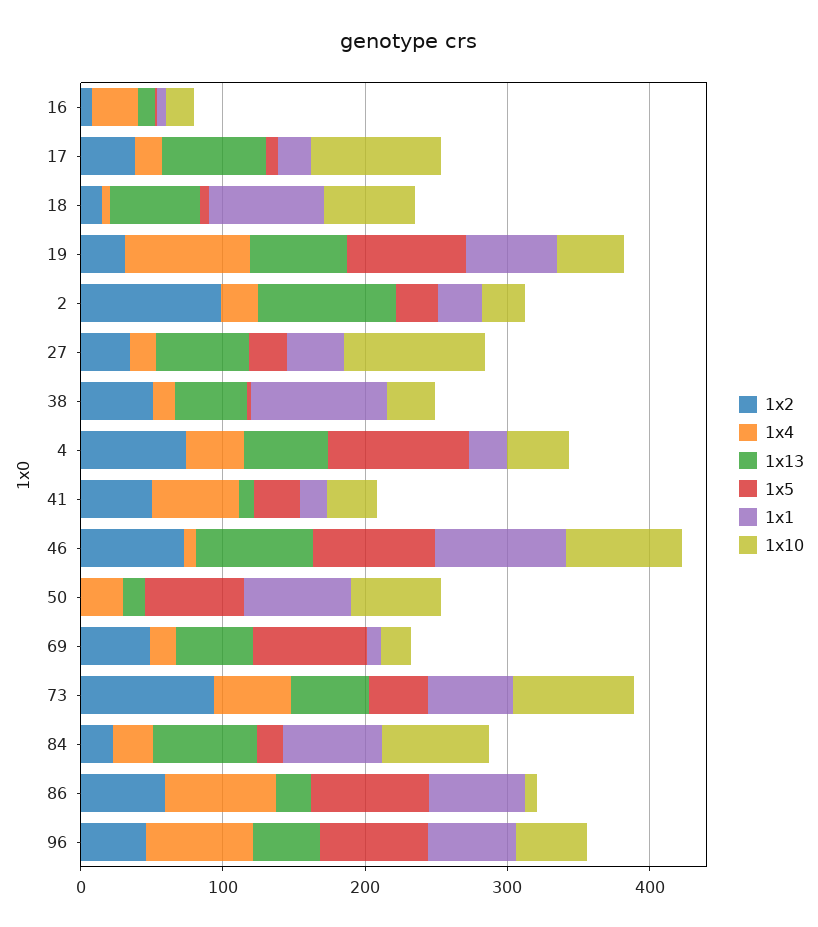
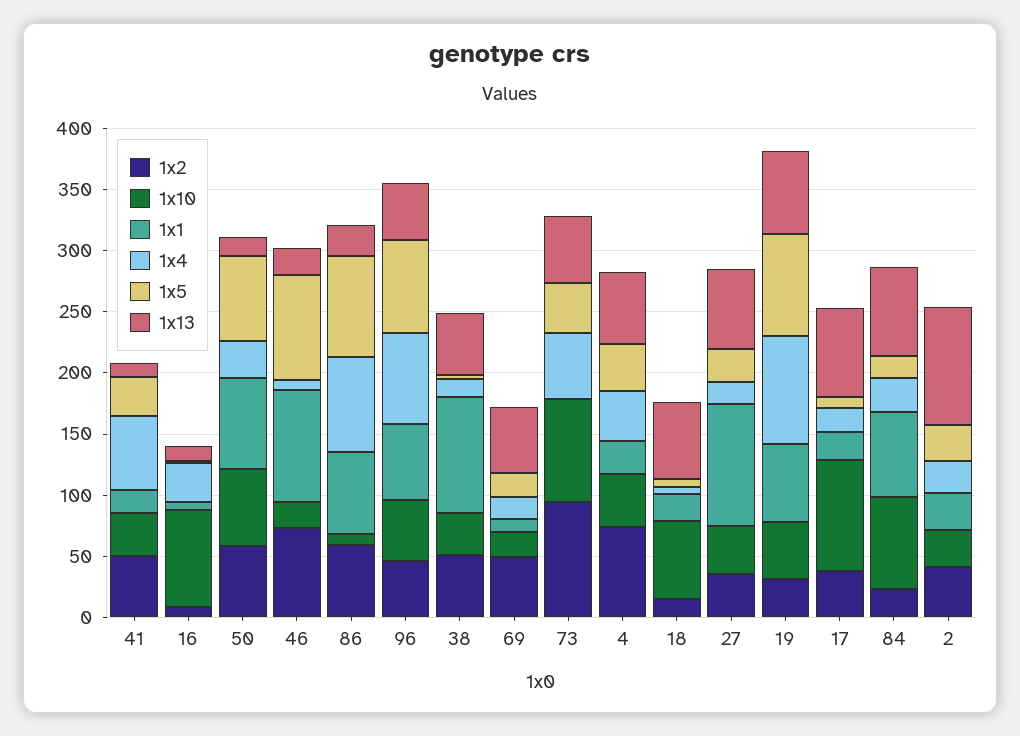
1x10, 16: 20 -> 80
1x1, 18: 80 -> 20
1x2, 2: 100 -> 40
1x1, 27: 40 -> 100
1x10, 27: 100 -> 40
1x5, 4: 100 -> 40
1x13, 46: 80 -> 20
1x10, 46: 80 -> 20
1x2, 50: 0 -> 60
1x5, 69: 80 -> 20
1x1, 73: 60 -> 0

